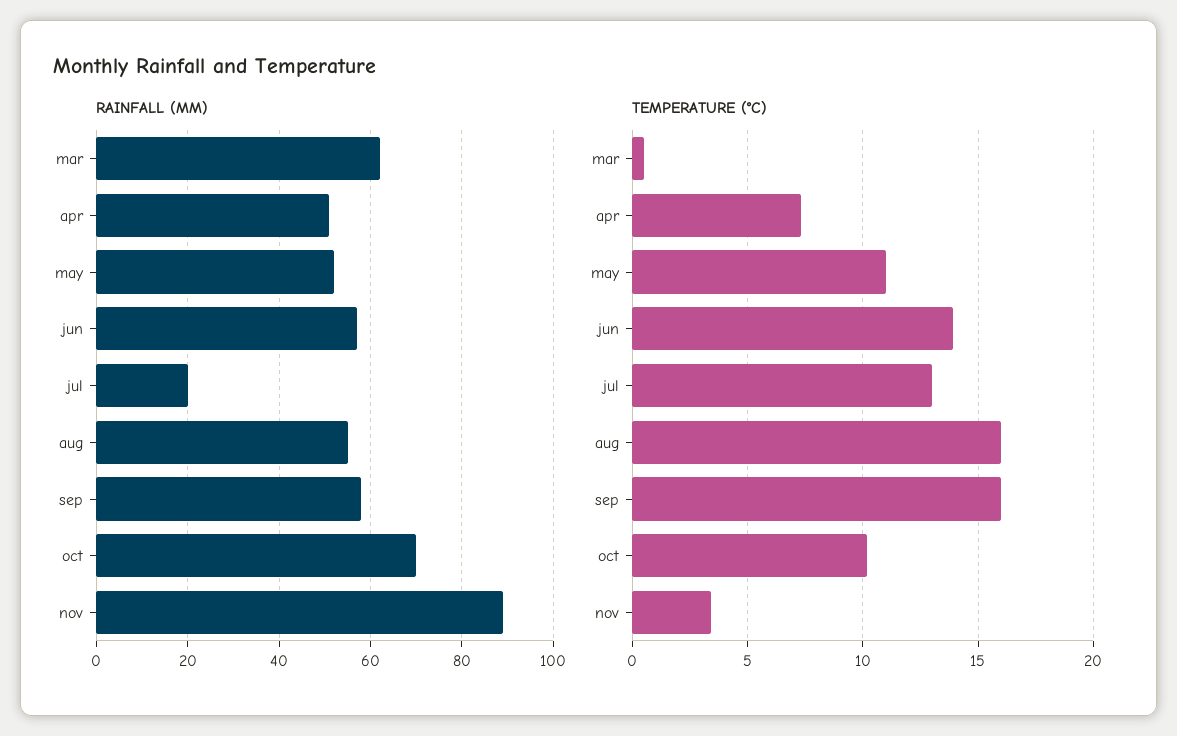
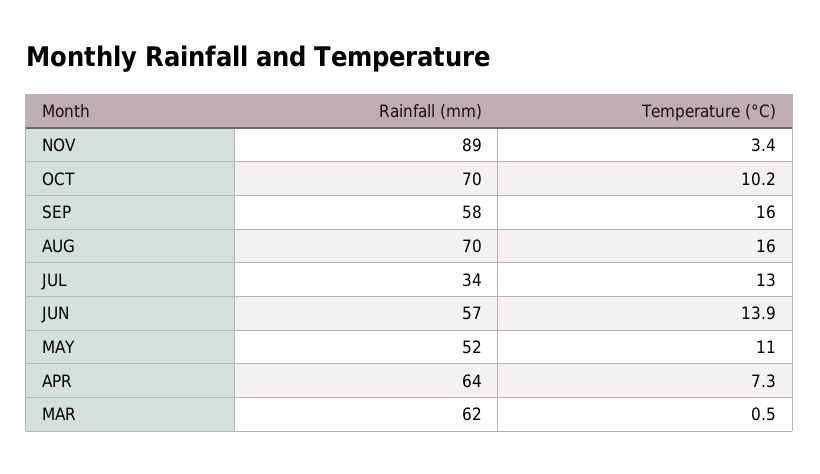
RAINFALL (MM), apr: 50 -> 64
RAINFALL (MM), jul: 20 -> 34
RAINFALL (MM), aug: 55 -> 70

